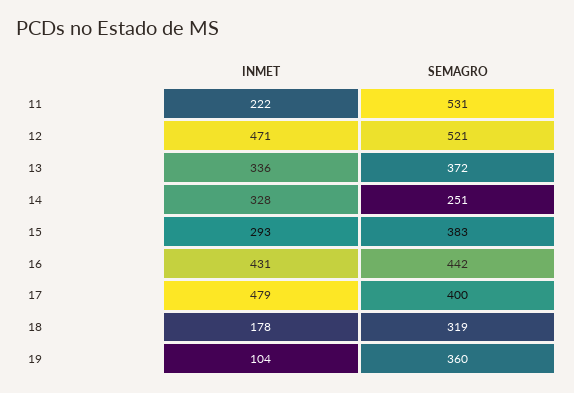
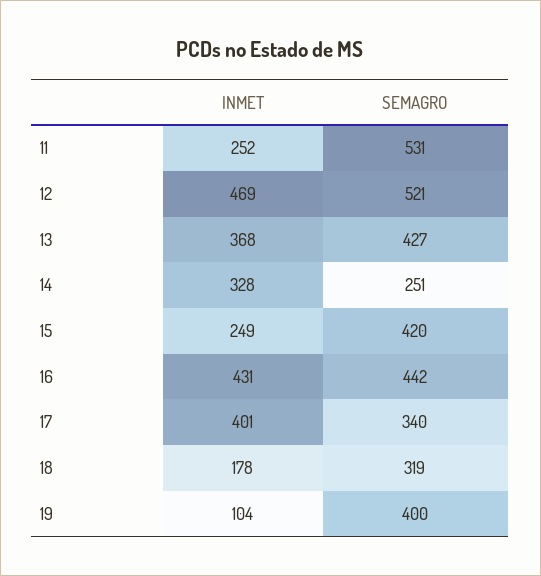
INMET, 11: 222 -> 252
INMET, 12: 471 -> 469
INMET, 13: 336 -> 368
SEMAGRO, 13: 372 -> 427
INMET, 15: 293 -> 249
SEMAGRO, 15: 383 -> 420
INMET, 17: 479 -> 401
SEMAGRO, 17: 400 -> 340
SEMAGRO, 19: 360 -> 400

